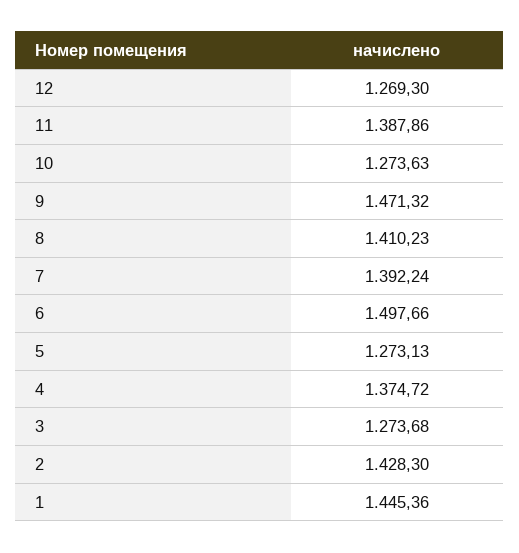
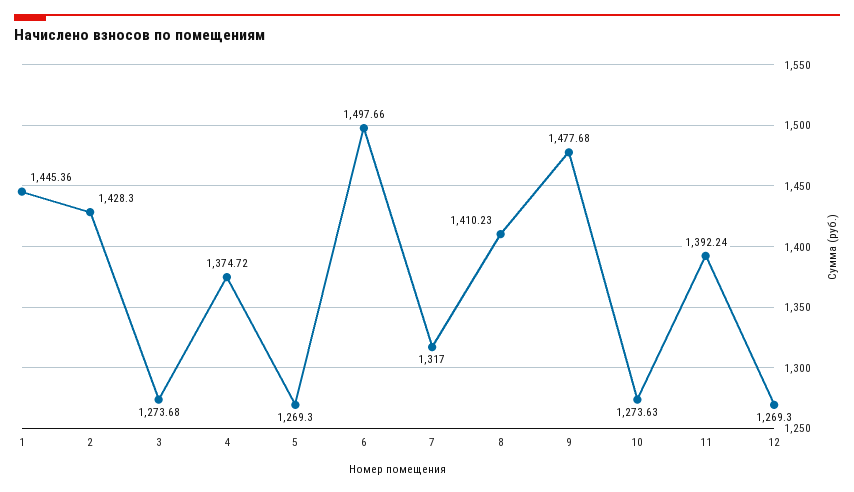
11: 1387.86 -> 1392.24
9: 1471.32 -> 1477.68
7: 1392.24 -> 1317
5: 1273.13 -> 1269.3

